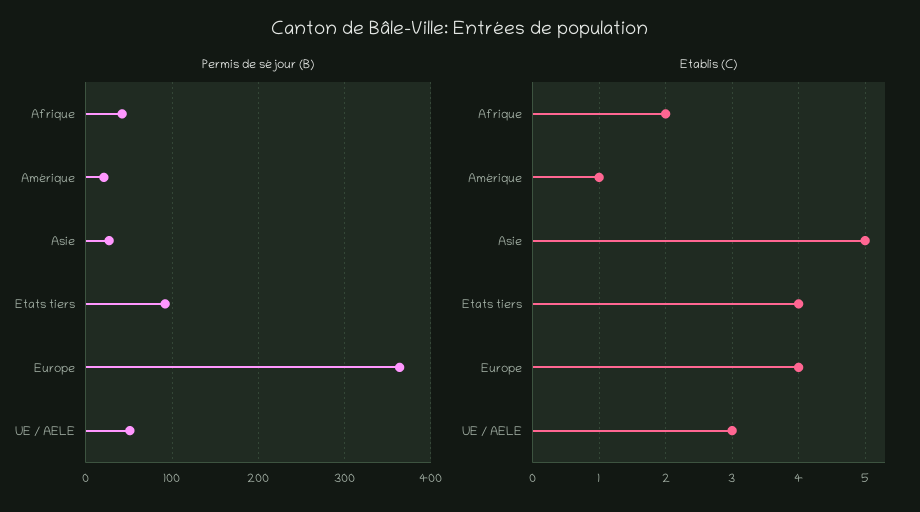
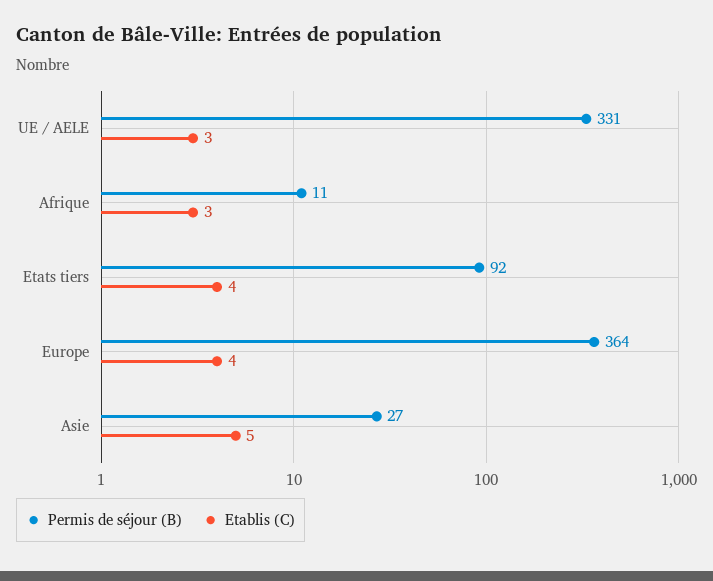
Permis de séjour (B), Afrique: 40 -> 11
Permis de séjour (B), Amérique: 20 -> none
Permis de séjour (B), UE / AELE: 50 -> 331
Etablis (C), Afrique: 2 -> 3
Etablis (C), Amérique: 1 -> none

